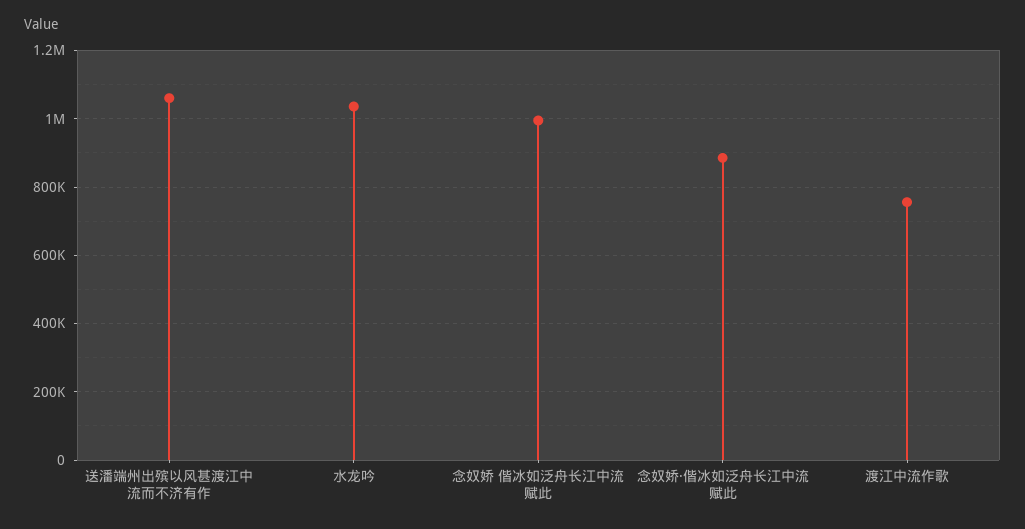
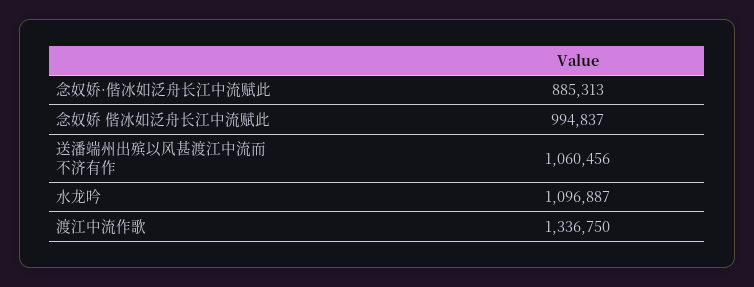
水龙吟: 1040000 -> 1096887
渡江中流作歌: 760000 -> 1336750

